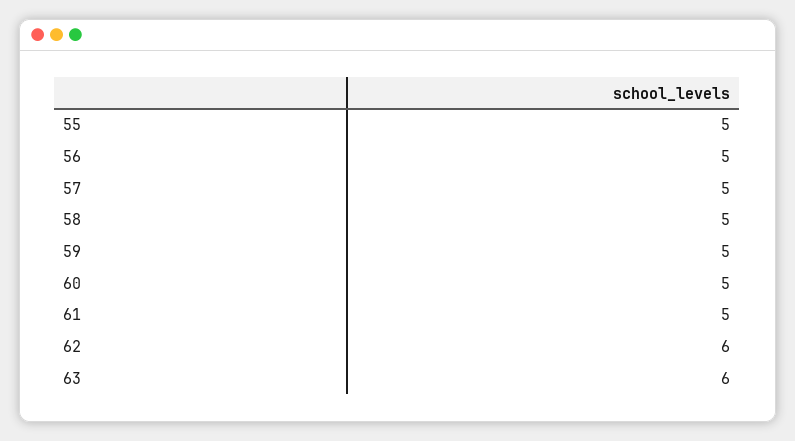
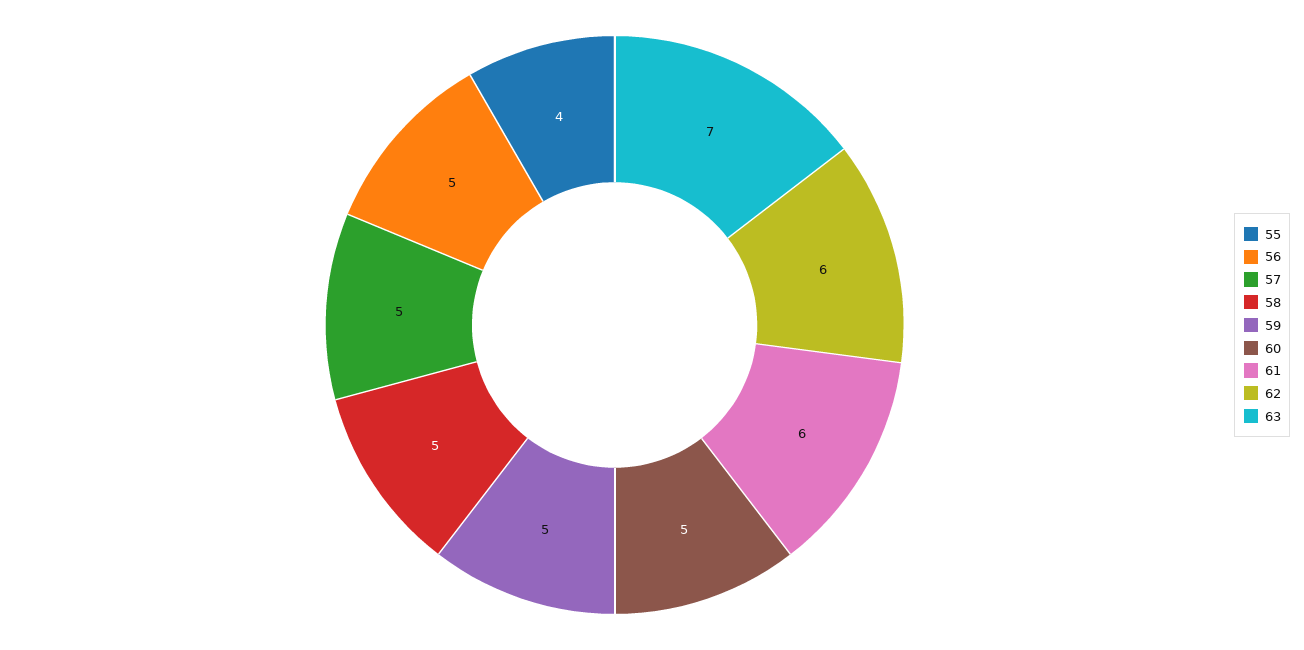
55: 5 -> 4
61: 5 -> 6
63: 6 -> 7

